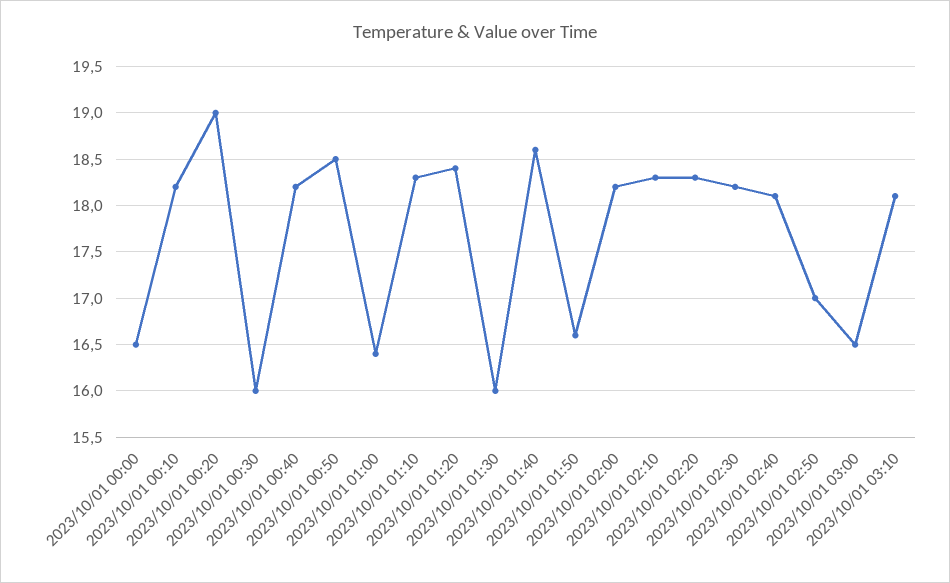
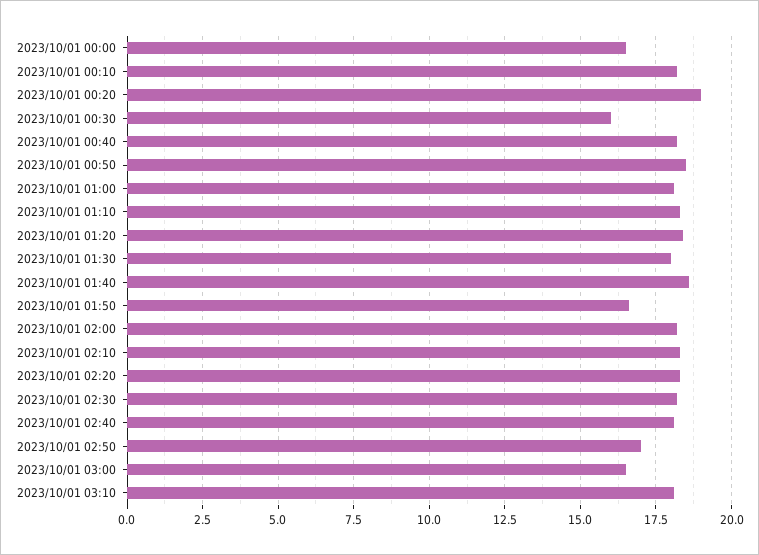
2023/10/01 01:00: 16.4 -> 18
2023/10/01 01:30: 16 -> 18

